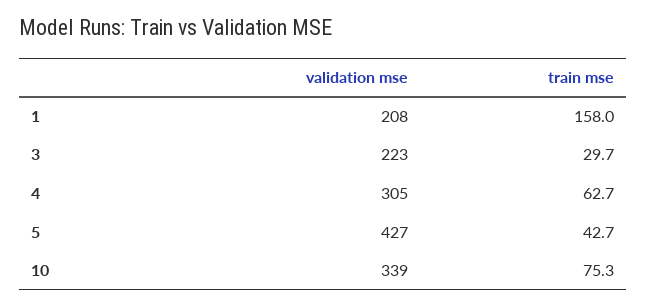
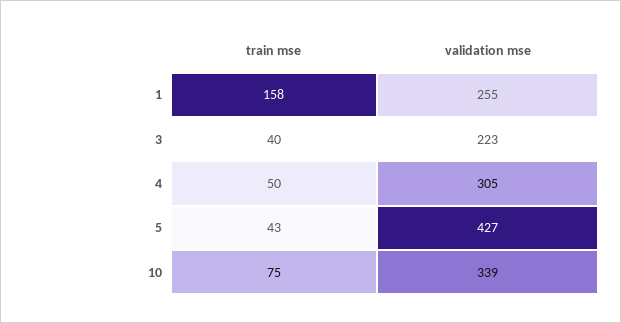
validation mse, 1: 208 -> 255
train mse, 3: 29.7 -> 40
train mse, 4: 62.7 -> 50

